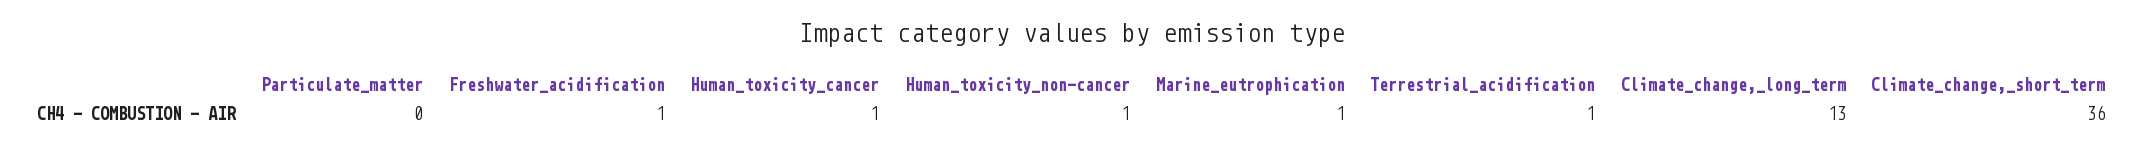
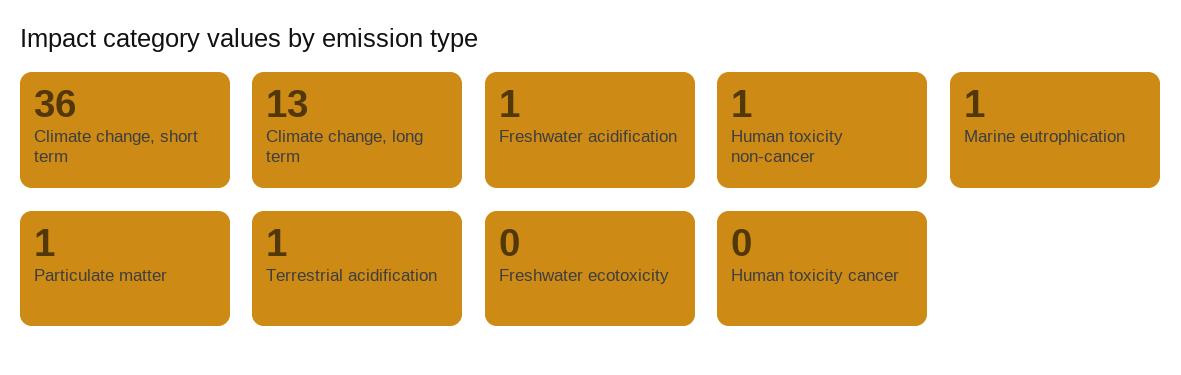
Particulate_matter: 0 -> 1
Human_toxicity_cancer: 1 -> 0
Freshwater ecotoxicity: none -> 0

